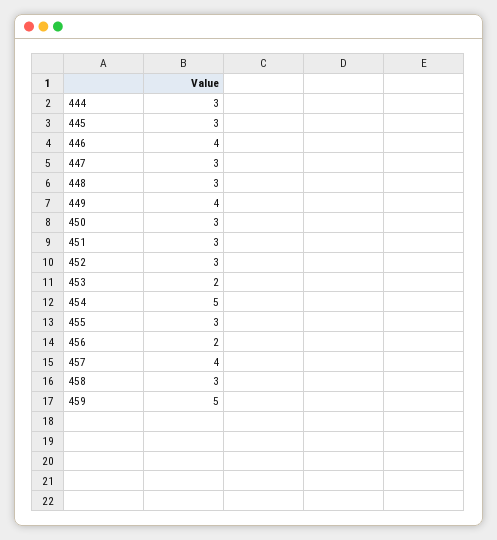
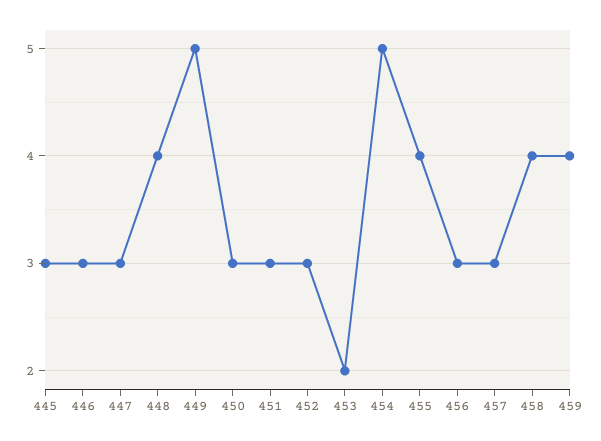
444: 3 -> none
446: 4 -> 3
448: 3 -> 4
449: 4 -> 5
455: 3 -> 4
456: 2 -> 3
457: 4 -> 3
458: 3 -> 4
459: 5 -> 4

